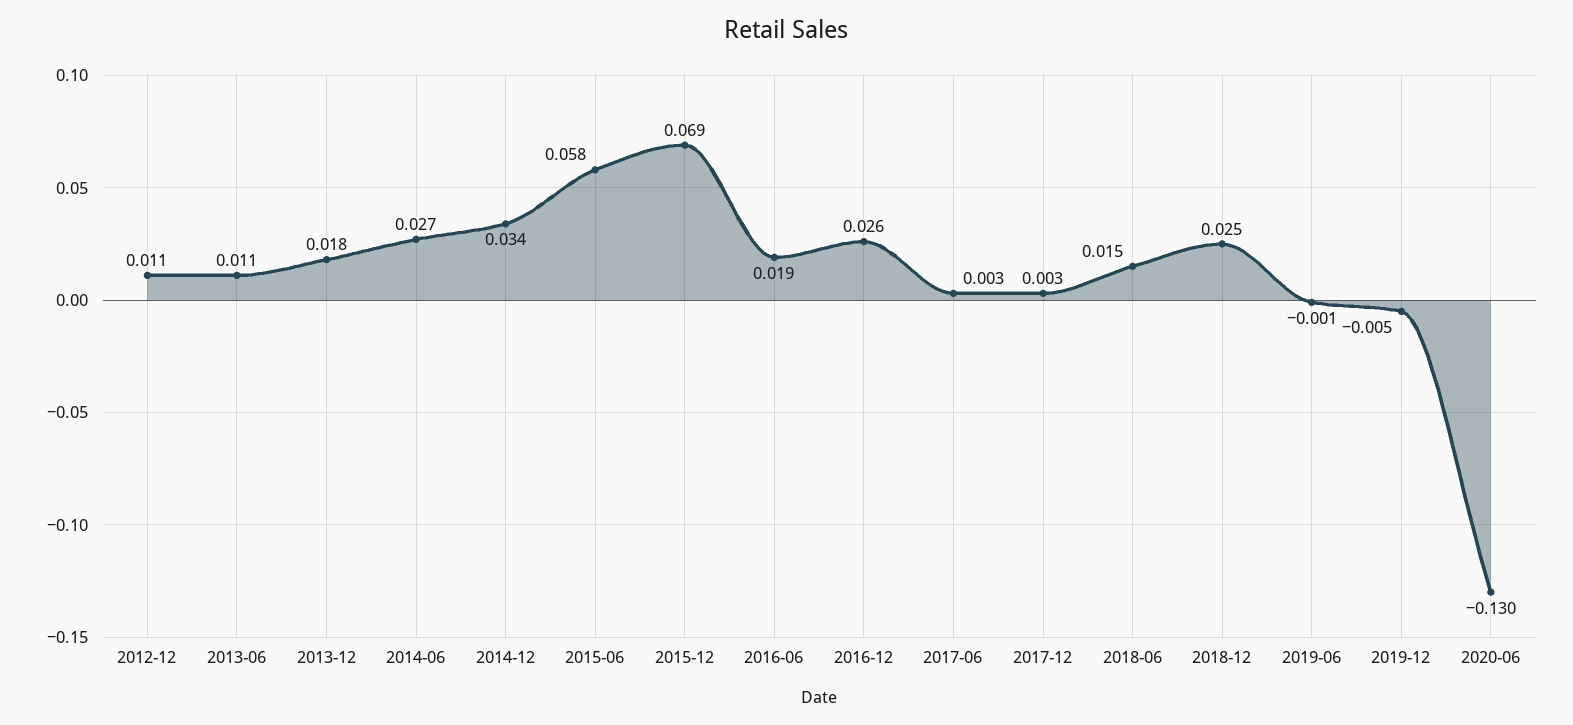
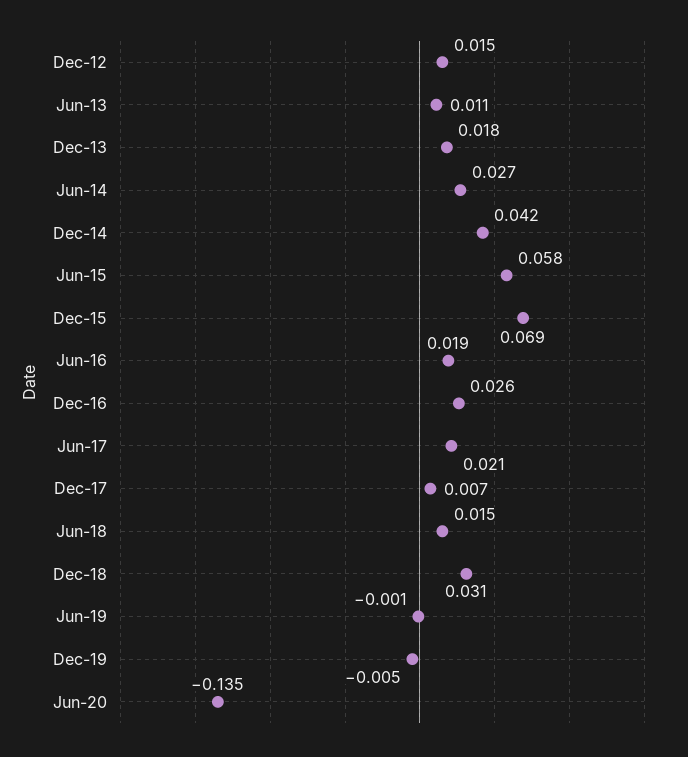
2012-12: 0.011 -> 0.015
2014-12: 0.034 -> 0.042
2017-06: 0.003 -> 0.021
2017-12: 0.003 -> 0.007
2018-12: 0.025 -> 0.031
2020-06: -0.13 -> -0.135

